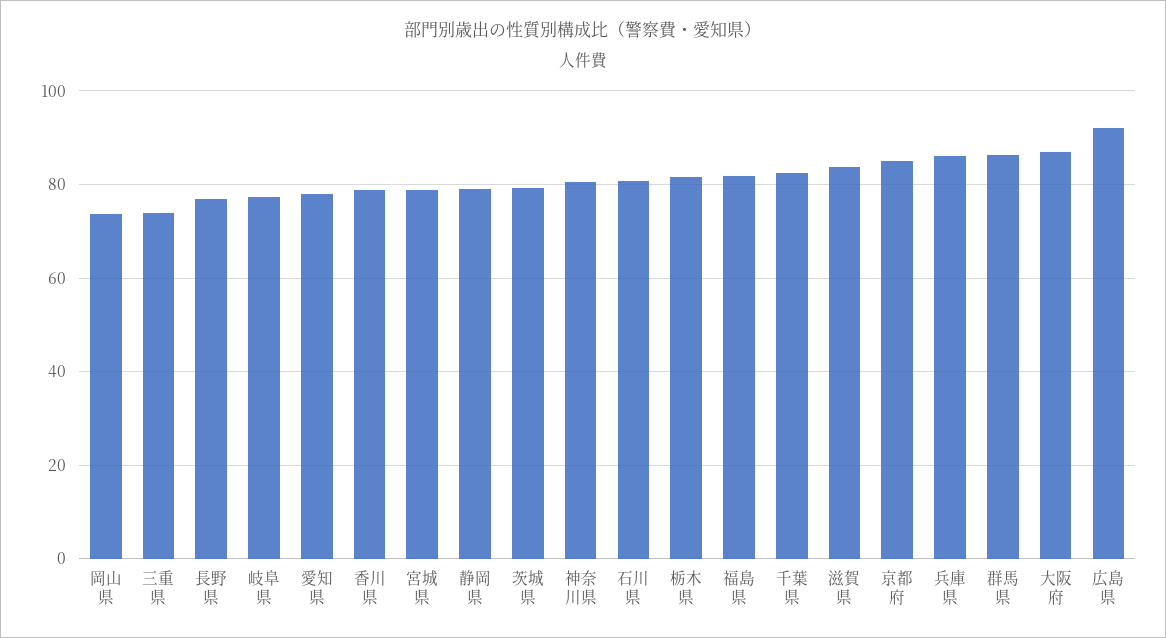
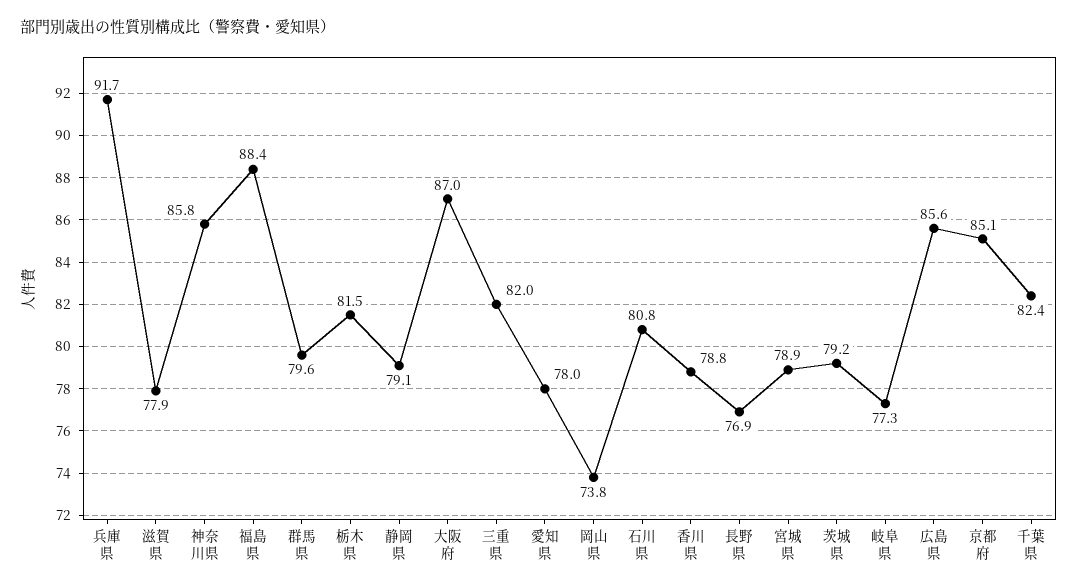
三重県: 74 -> 82
神奈川県: 80 -> 85.8
福島県: 82 -> 88.4
滋賀県: 84 -> 77.9
兵庫県: 86 -> 91.7
群馬県: 86 -> 79.6
広島県: 92 -> 85.6

